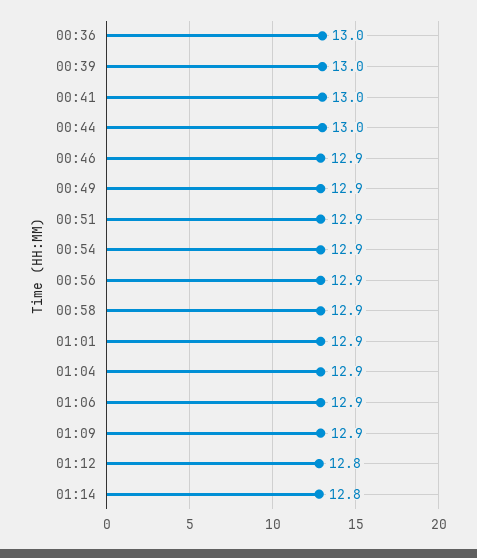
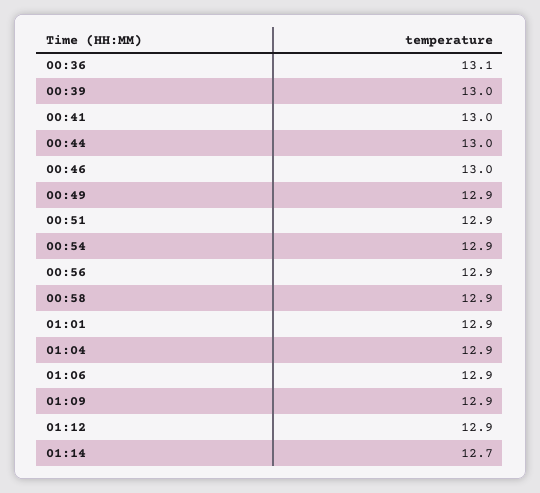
00:36: 13 -> 13.1
00:46: 12.9 -> 13
01:12: 12.8 -> 12.9
01:14: 12.8 -> 12.7

